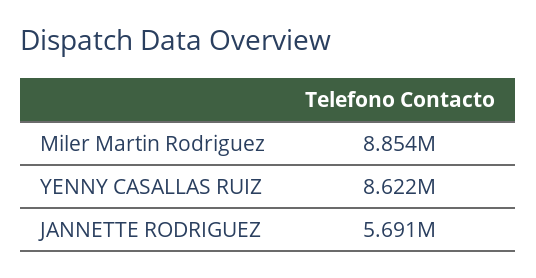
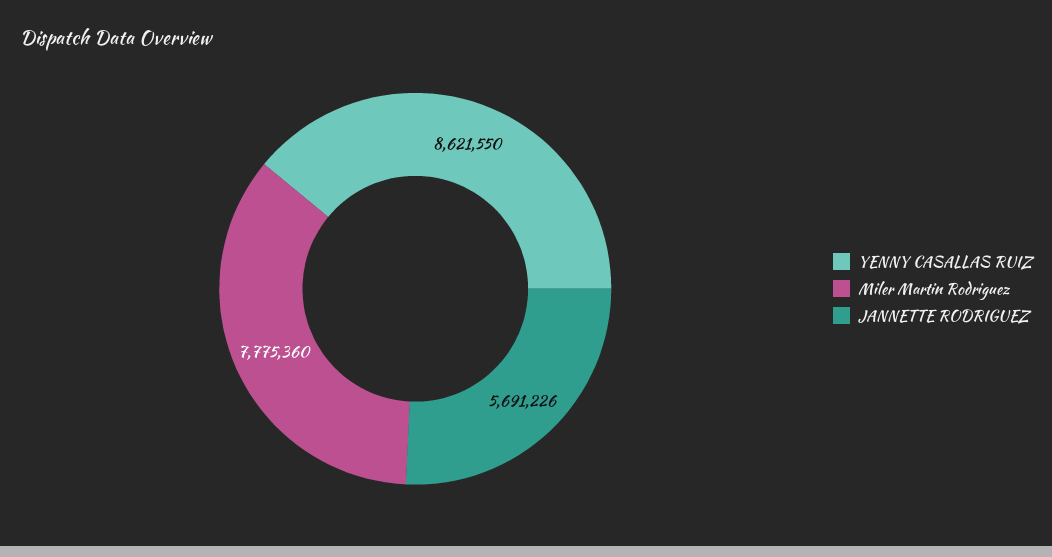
Miler Martin Rodriguez: 8854000 -> 7775360

